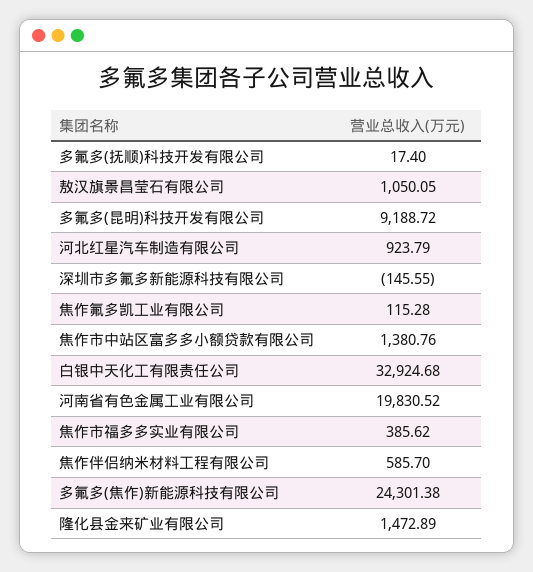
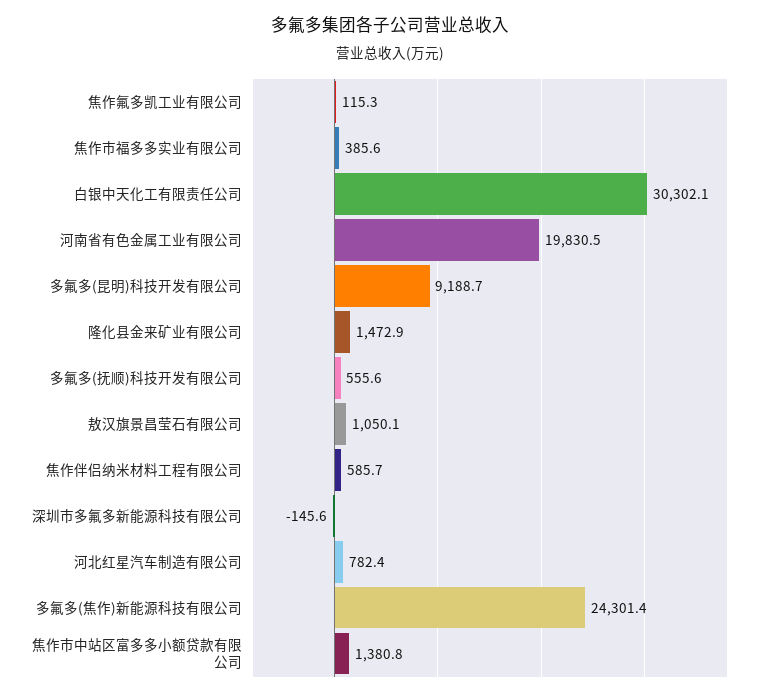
多氟多(抚顺)科技开发有限公司: 17.4 -> 555.6
河北红星汽车制造有限公司: 923.79 -> 782.4
白银中天化工有限责任公司: 32924.68 -> 30302.1

